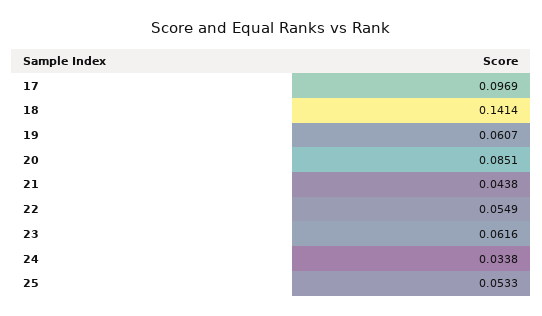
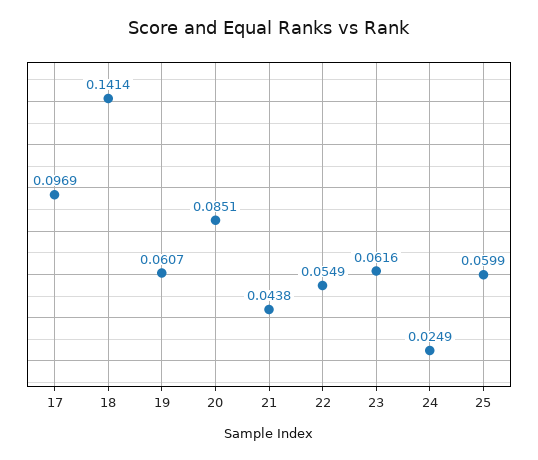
24: 0.0338 -> 0.0249
25: 0.0533 -> 0.0599

